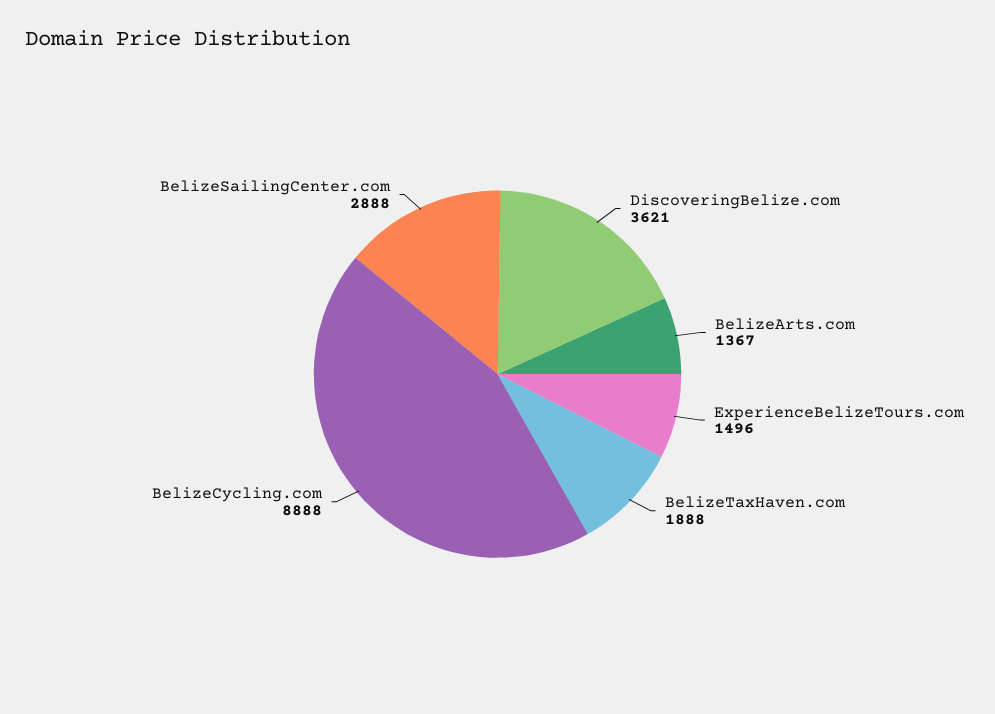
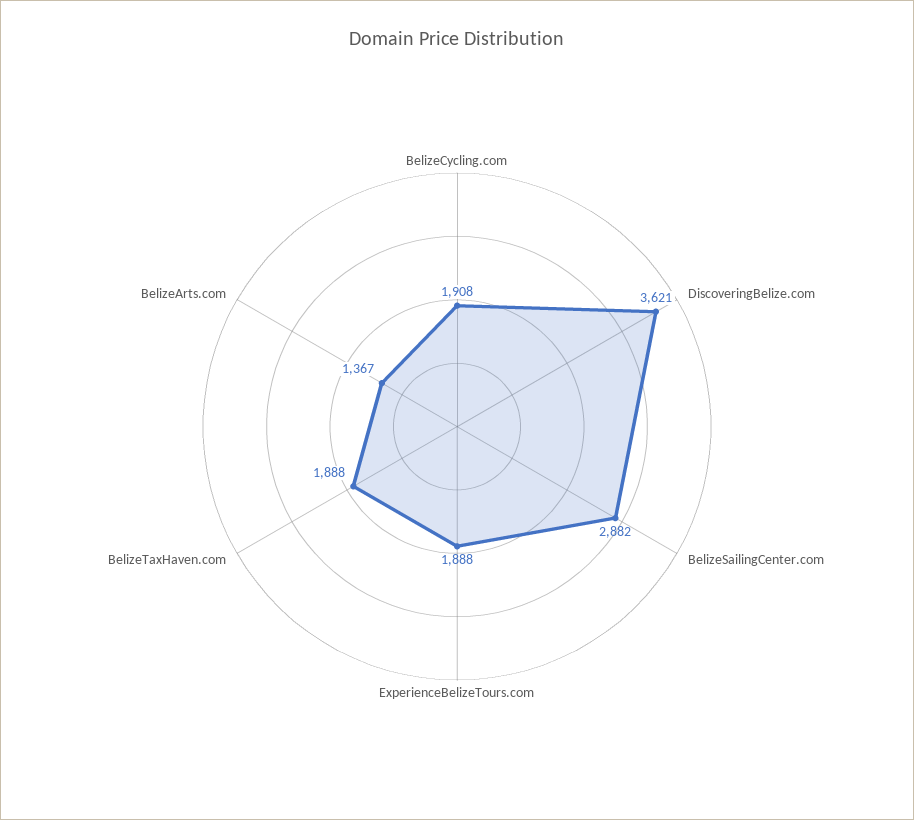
ExperienceBelizeTours.com: 1496 -> 1888
BelizeCycling.com: 8888 -> 1908
BelizeSailingCenter.com: 2888 -> 2882

